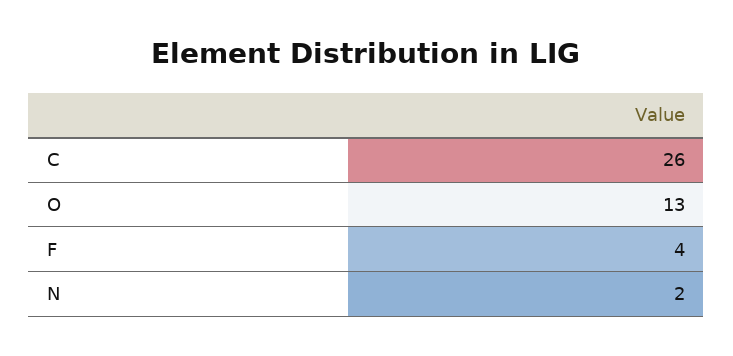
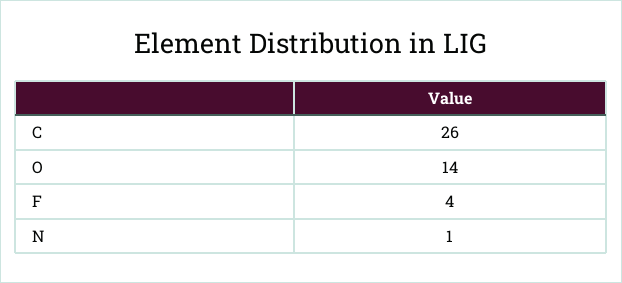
O: 13 -> 14
N: 2 -> 1

